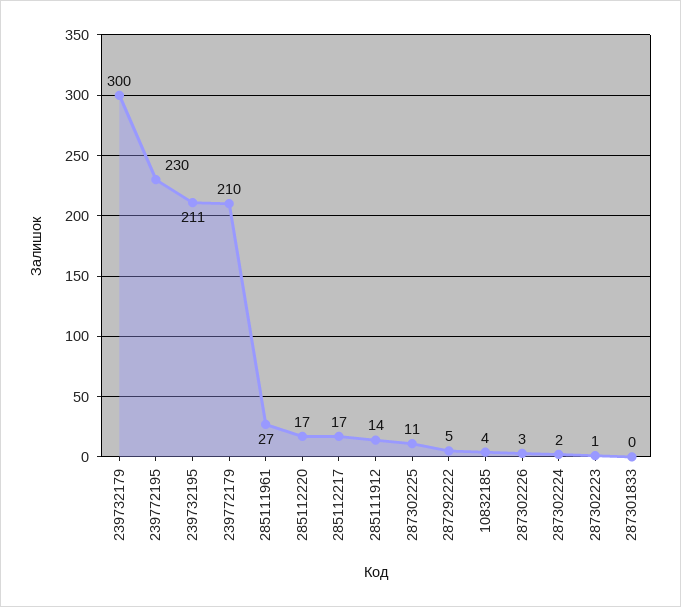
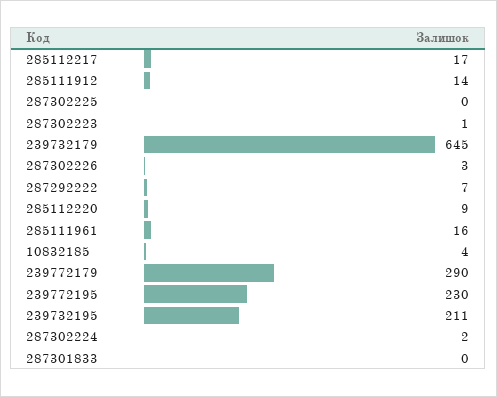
239732179: 300 -> 645
239772179: 210 -> 290
285111961: 27 -> 16
285112220: 17 -> 9
287302225: 11 -> 0
287292222: 5 -> 7

